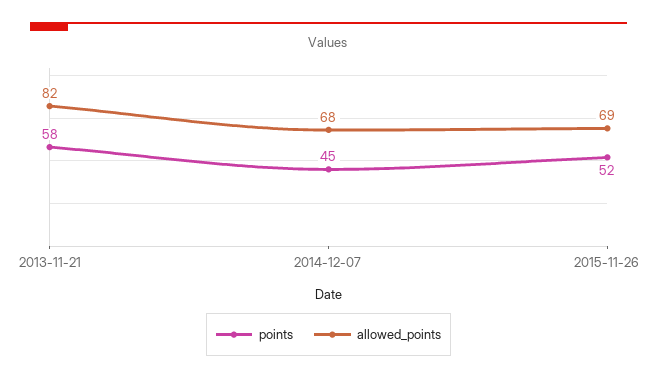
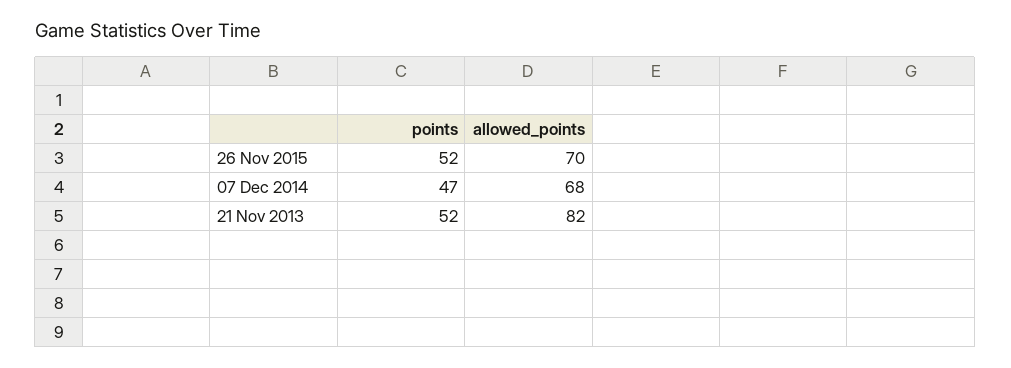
points, 2013-11-21: 58 -> 52
points, 2014-12-07: 45 -> 47
allowed_points, 2015-11-26: 69 -> 70

